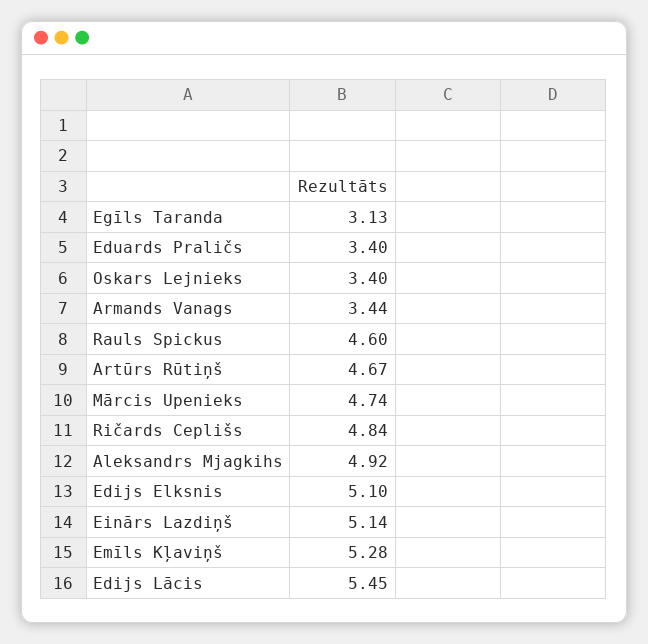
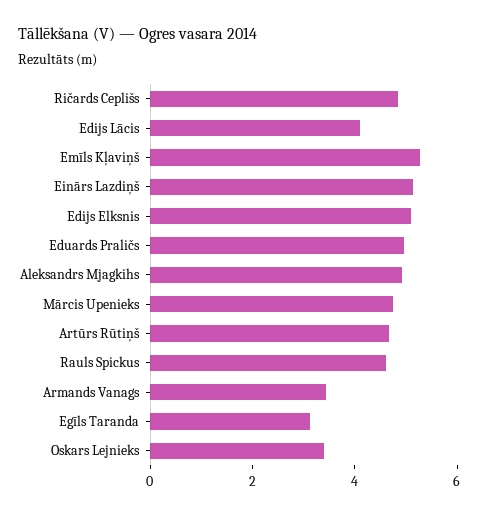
Eduards Praličs: 3.4 -> 5
Edijs Lācis: 5.45 -> 4

